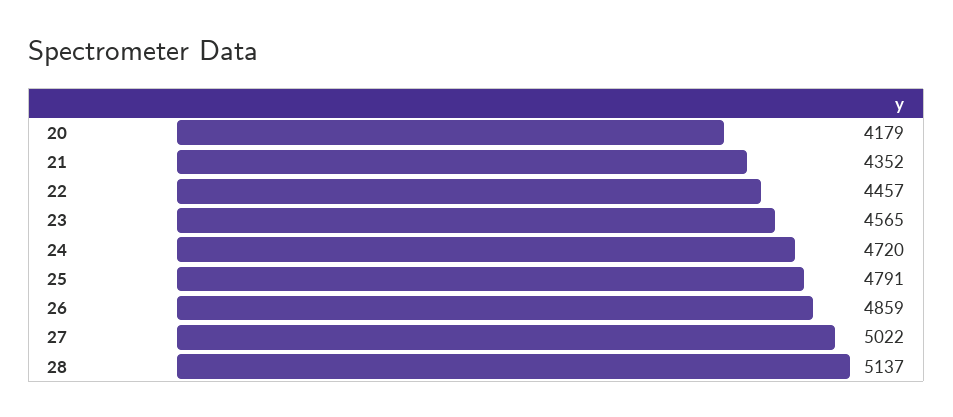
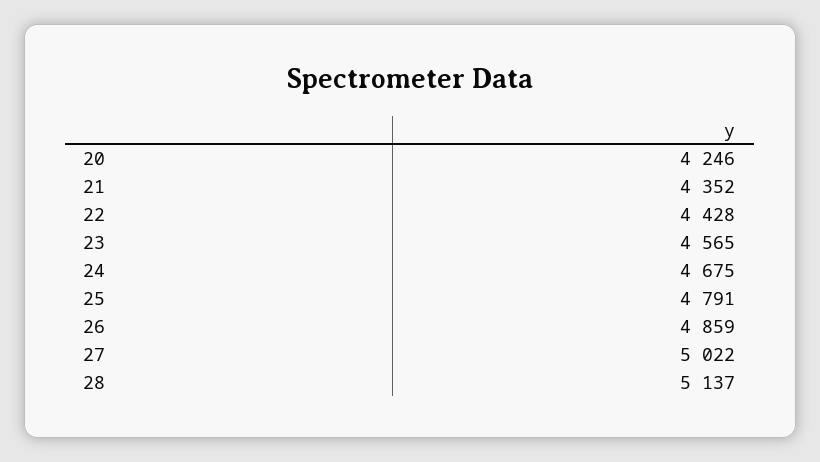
20: 4179 -> 4246
22: 4457 -> 4428
24: 4720 -> 4675

